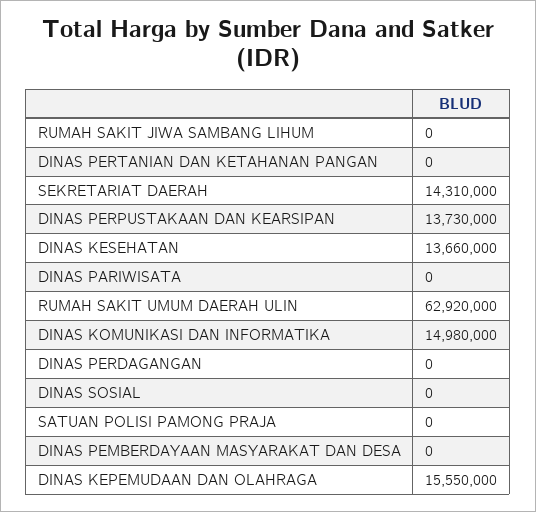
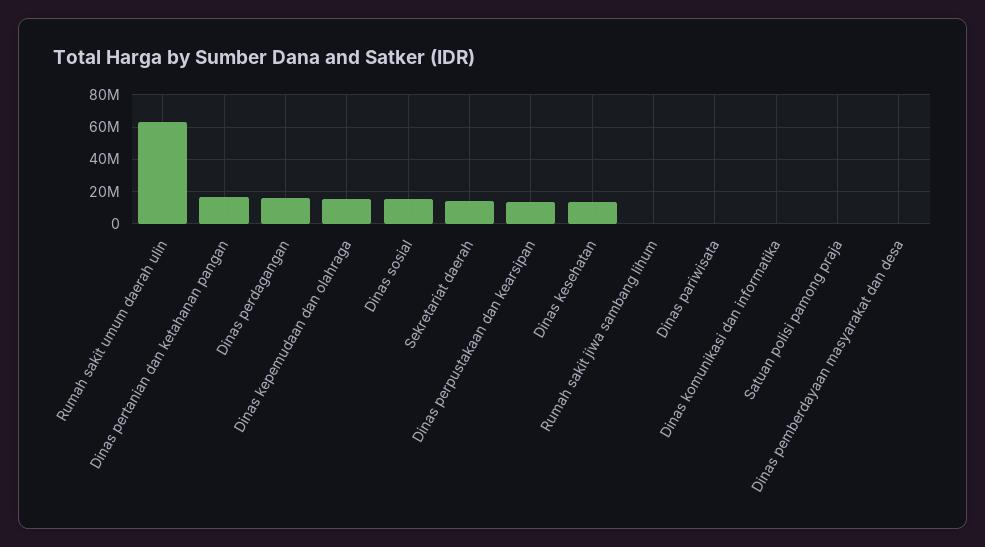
DINAS PERTANIAN DAN KETAHANAN PANGAN: 0 -> 15000000
DINAS KOMUNIKASI DAN INFORMATIKA: 14980000 -> 0
DINAS PERDAGANGAN: 0 -> 15000000
DINAS SOSIAL: 0 -> 15000000

